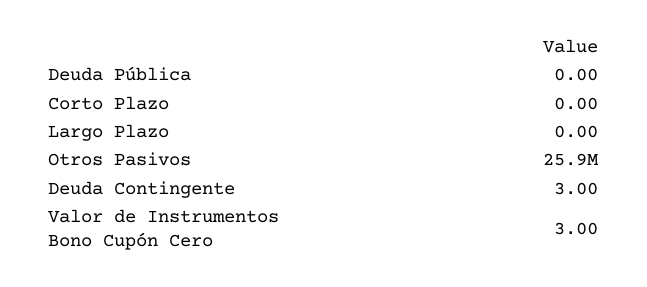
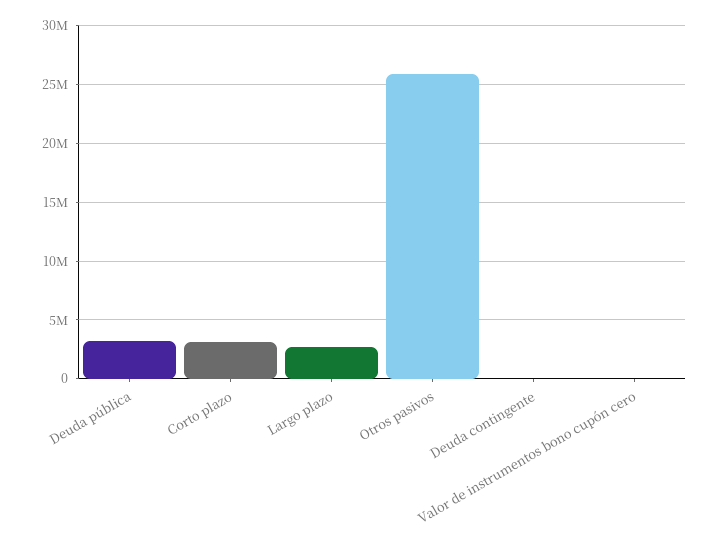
Deuda Pública: 0 -> 3000000
Corto Plazo: 0 -> 3000000
Largo Plazo: 0 -> 3000000

